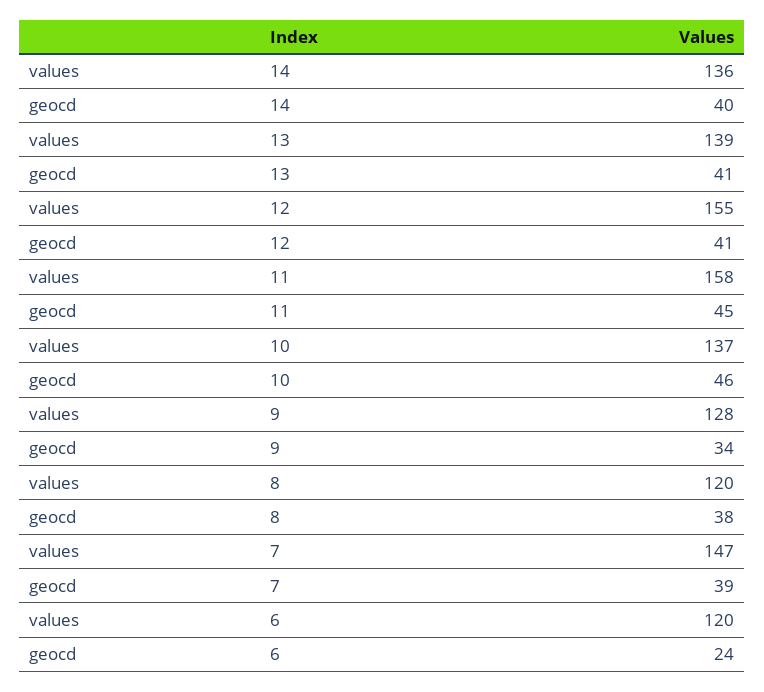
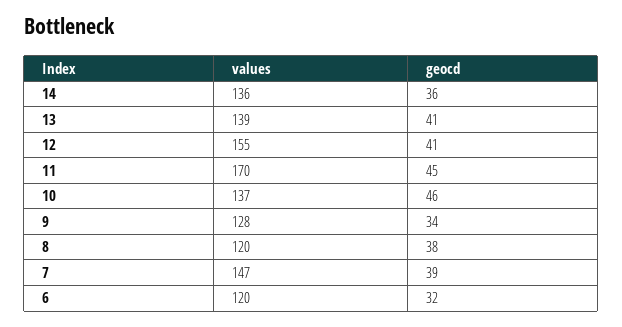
geocd, 14: 40 -> 36
values, 11: 158 -> 170
geocd, 6: 24 -> 32

